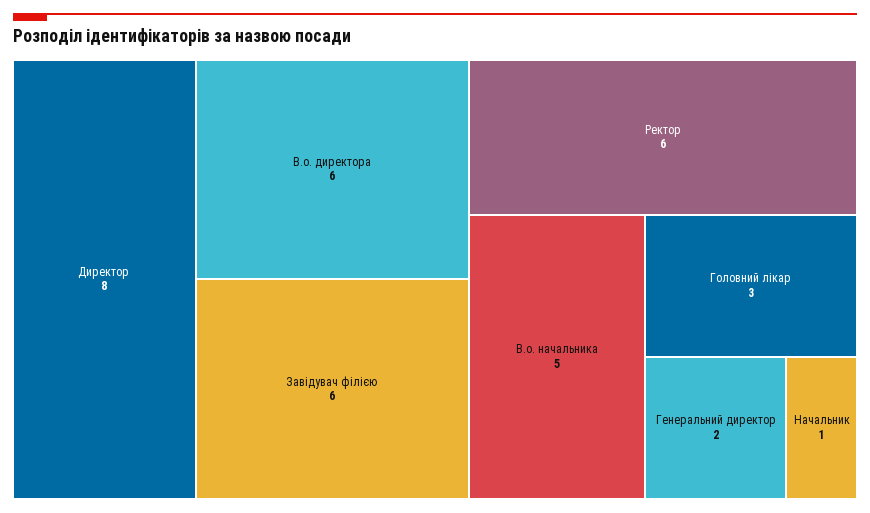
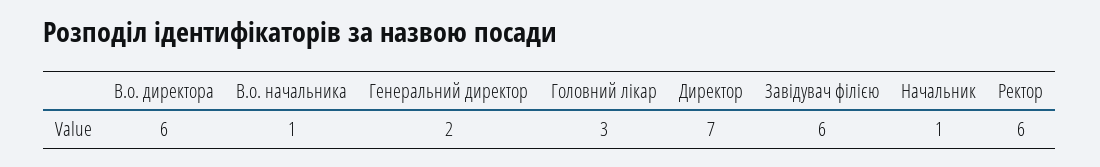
Директор: 8 -> 7
В.о. начальника: 5 -> 1

